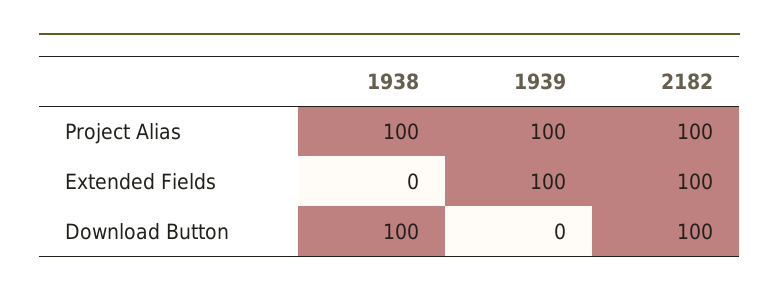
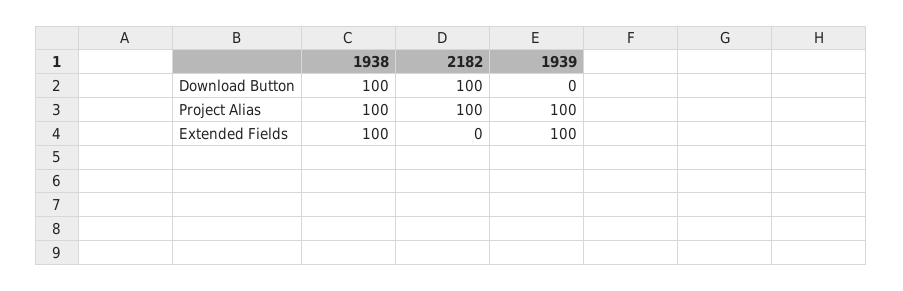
1938, Extended Fields: 0 -> 100
2182, Extended Fields: 100 -> 0

